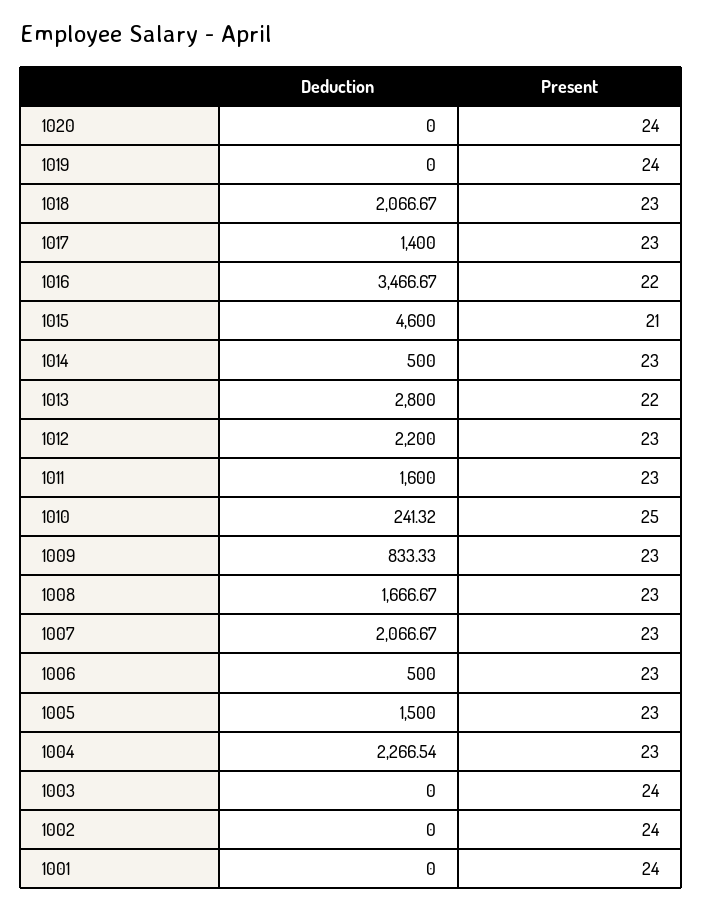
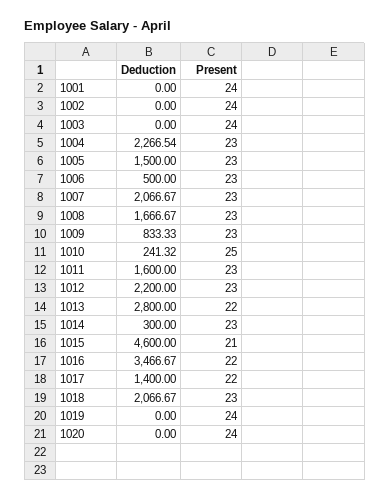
Present, 1017: 23 -> 22
Deduction, 1014: 500 -> 300

